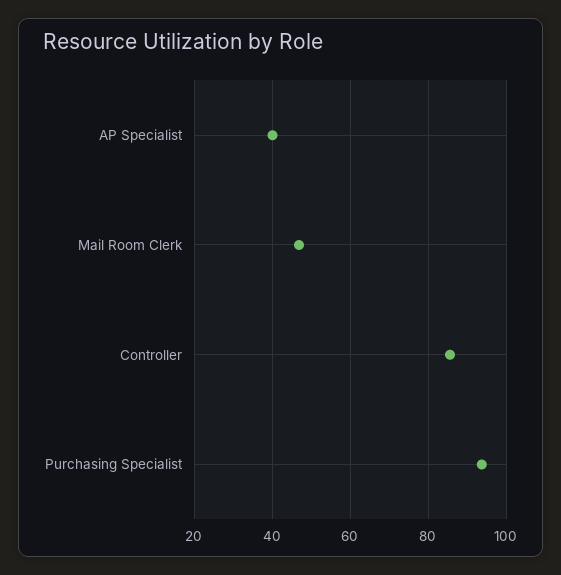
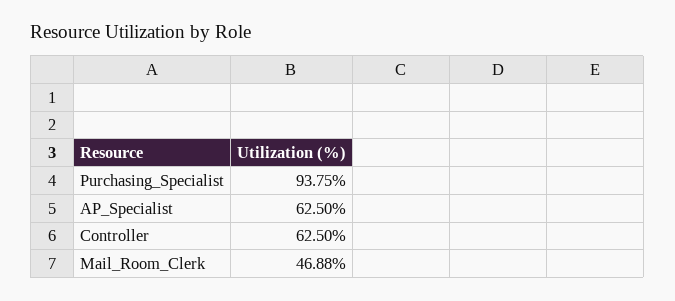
AP Specialist: 40 -> 62.5
Controller: 86 -> 62.5

